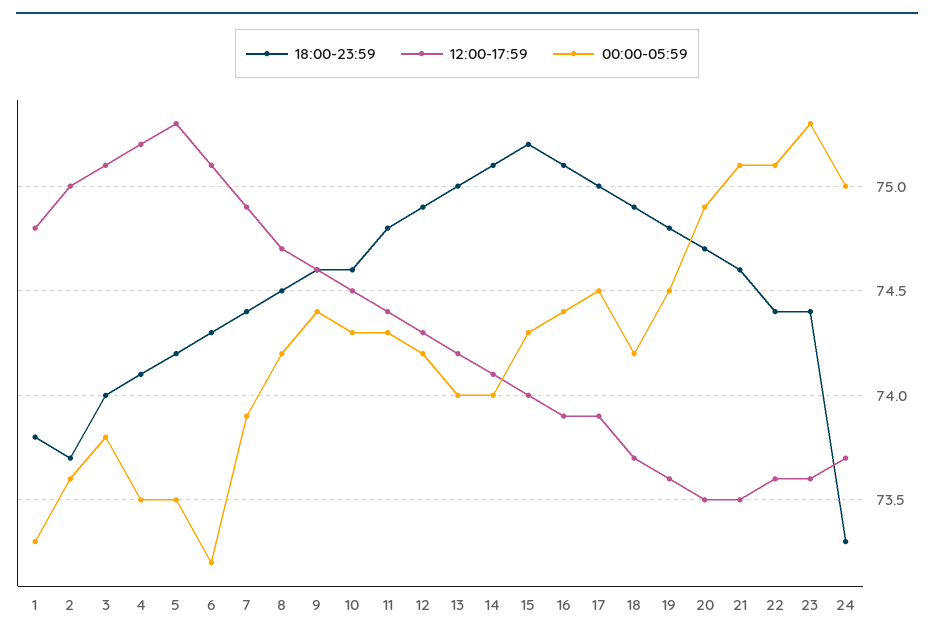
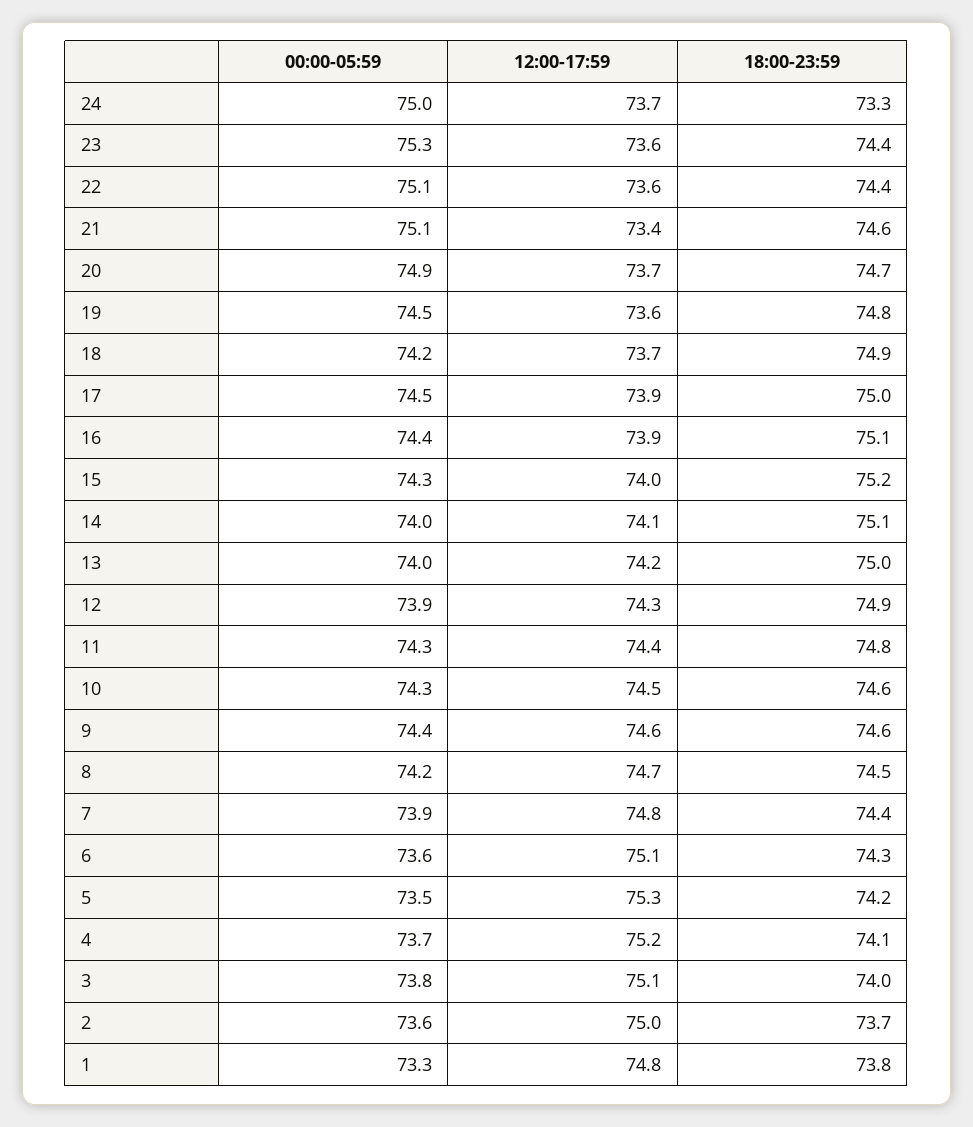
00:00-05:59, 4: 73.5 -> 73.7
00:00-05:59, 6: 73.2 -> 73.6
12:00-17:59, 7: 74.9 -> 74.8
00:00-05:59, 12: 74.2 -> 73.9
12:00-17:59, 20: 73.5 -> 73.7
12:00-17:59, 21: 73.5 -> 73.4

